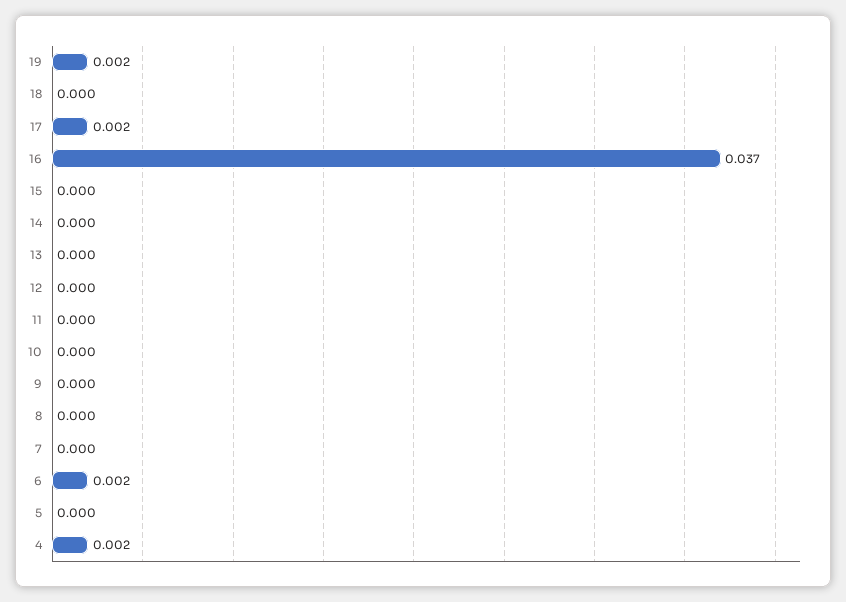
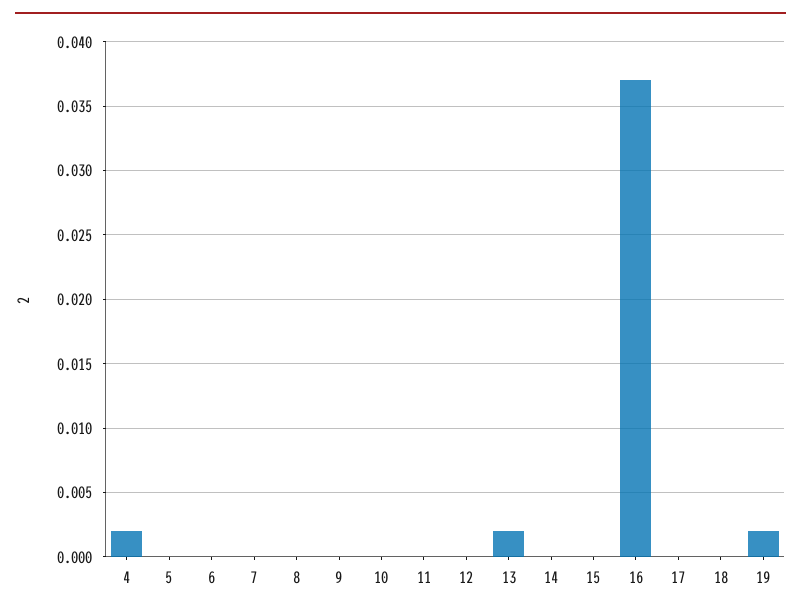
17: 0.002 -> 0
13: 0 -> 0.002
6: 0.002 -> 0

